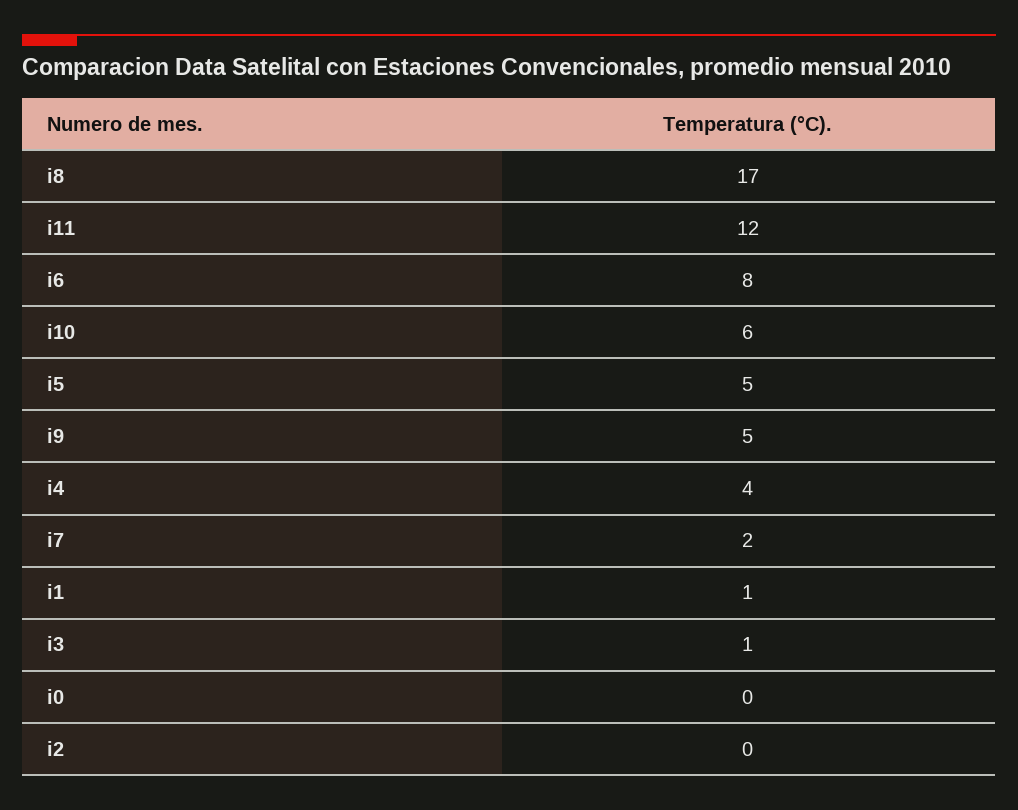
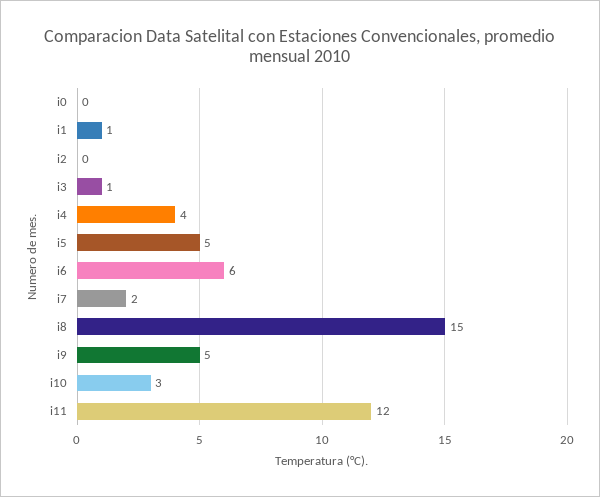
i8: 17 -> 15
i6: 8 -> 6
i10: 6 -> 3

